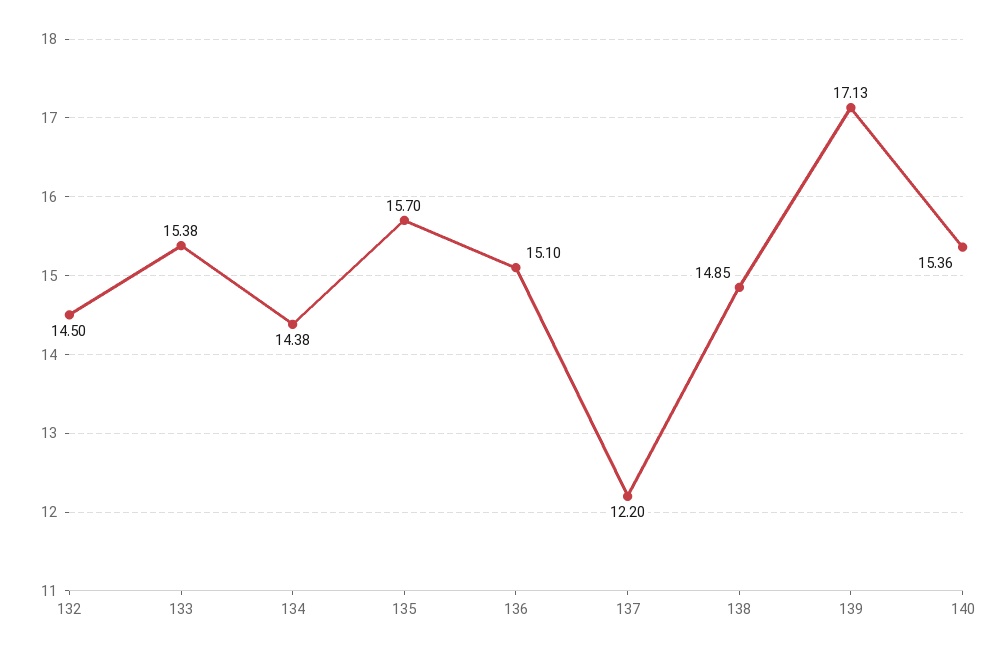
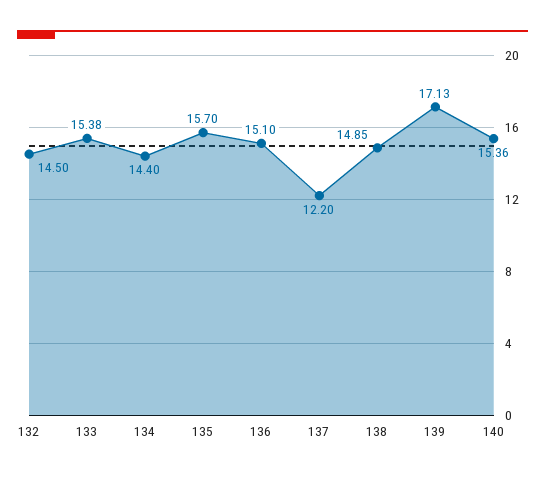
134: 14.38 -> 14.4

